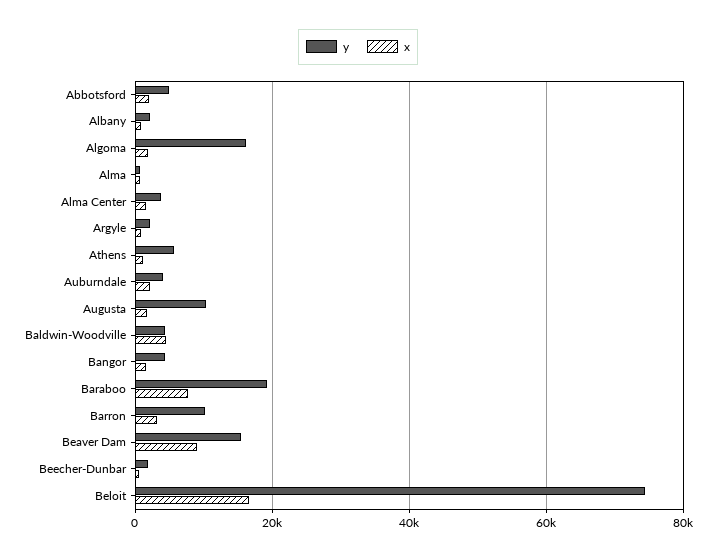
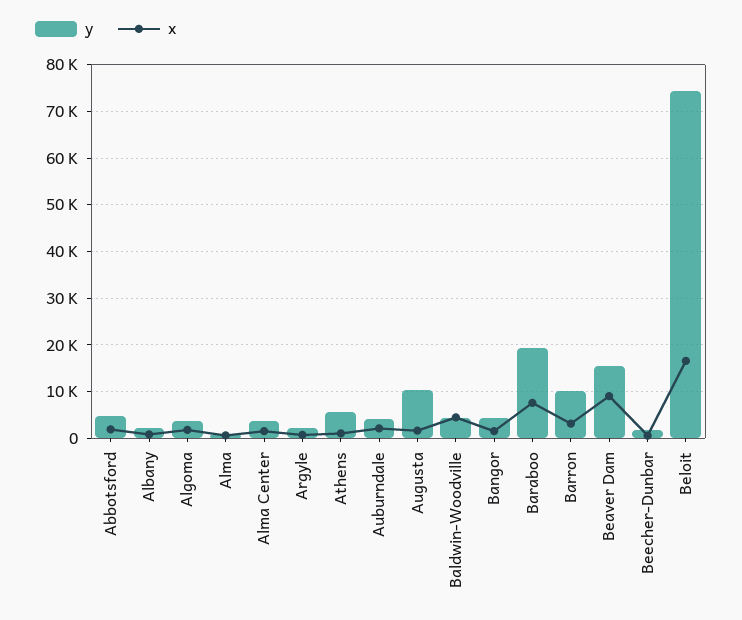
y, Algoma: 16000 -> 4000

